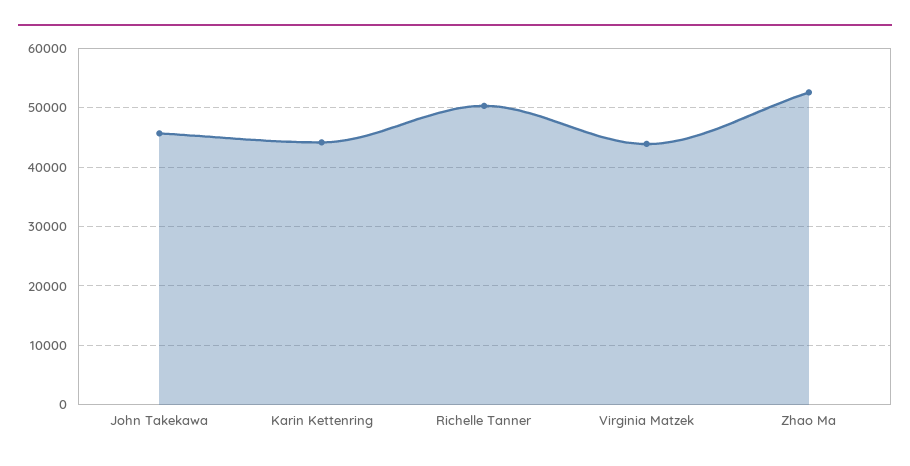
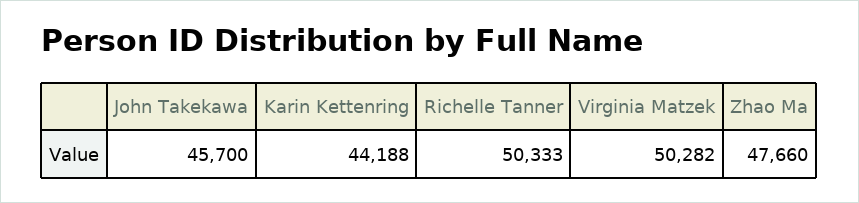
Virginia Matzek: 44000 -> 50282
Zhao Ma: 52000 -> 47660

